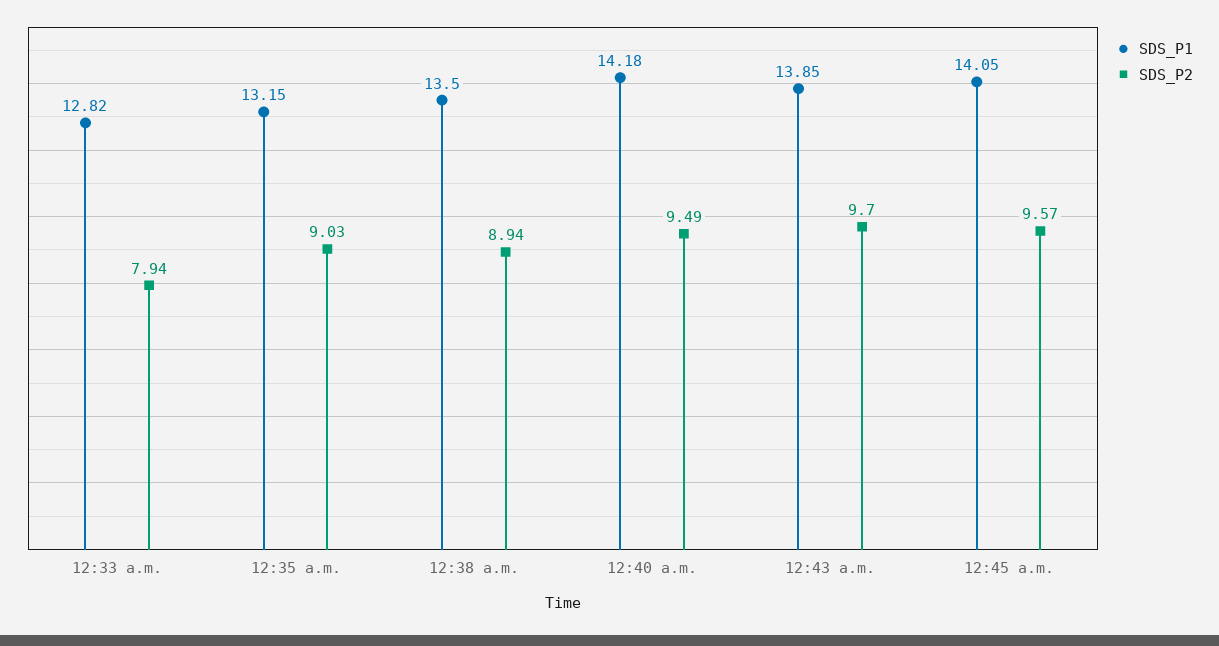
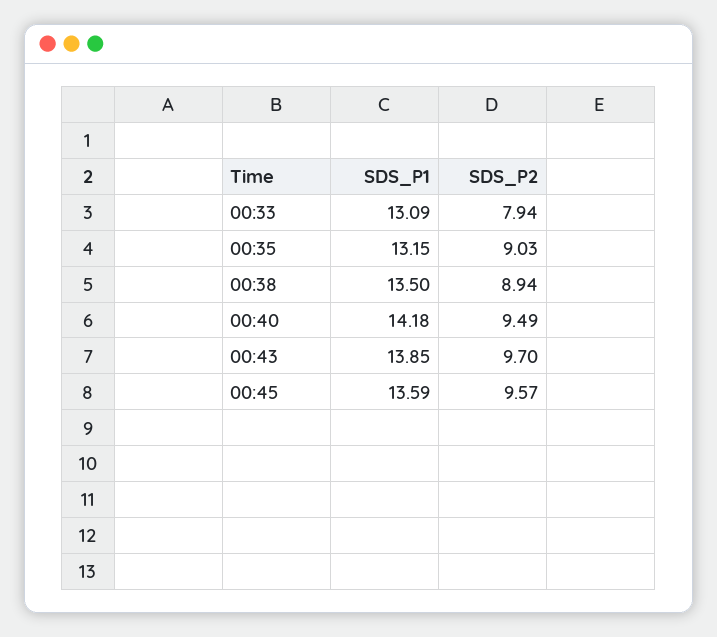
SDS_P1, 12:33 a.m.: 12.82 -> 13.09
SDS_P1, 12:45 a.m.: 14.05 -> 13.59

